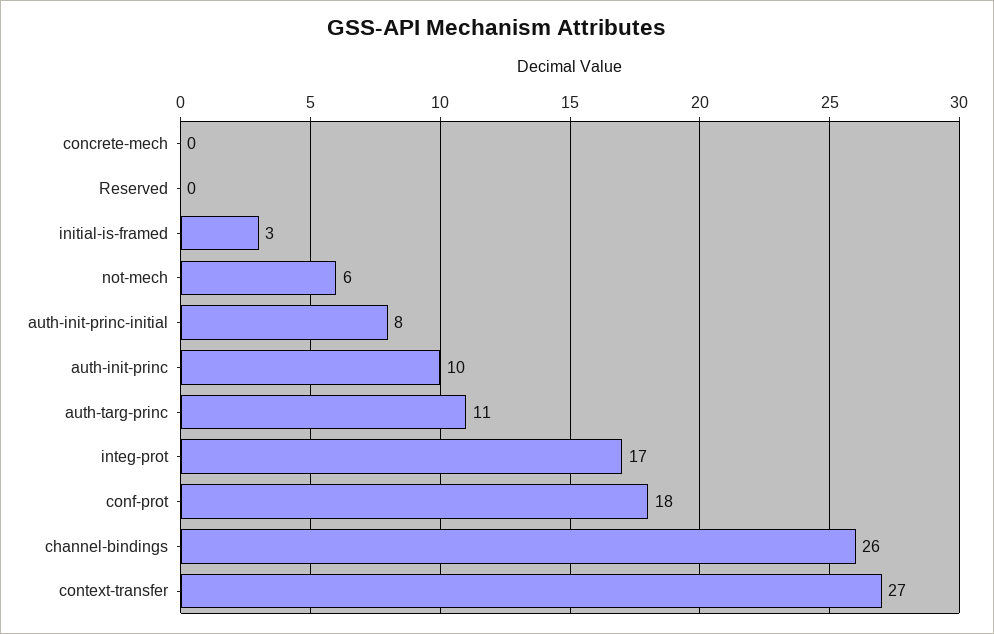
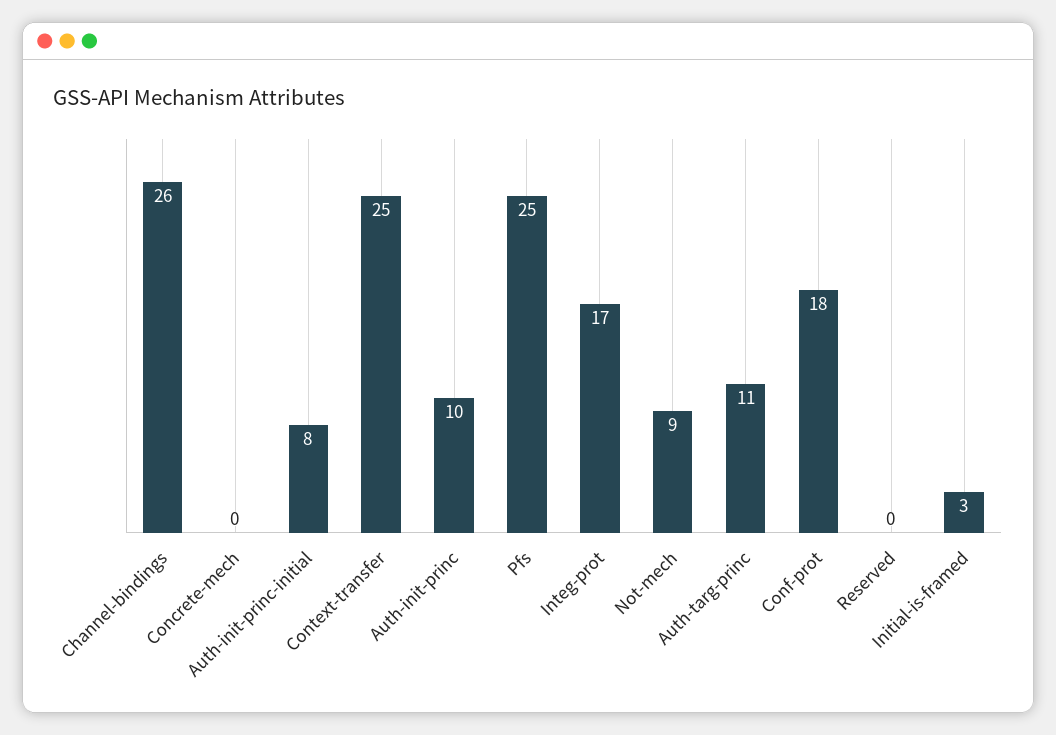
not-mech: 6 -> 9
context-transfer: 27 -> 25
Pfs: none -> 25

